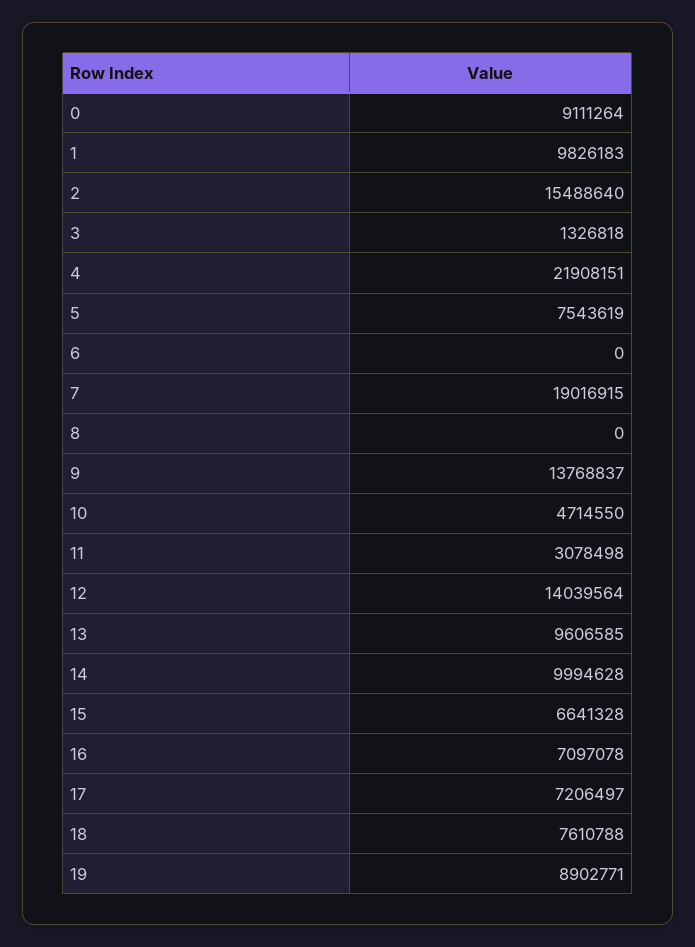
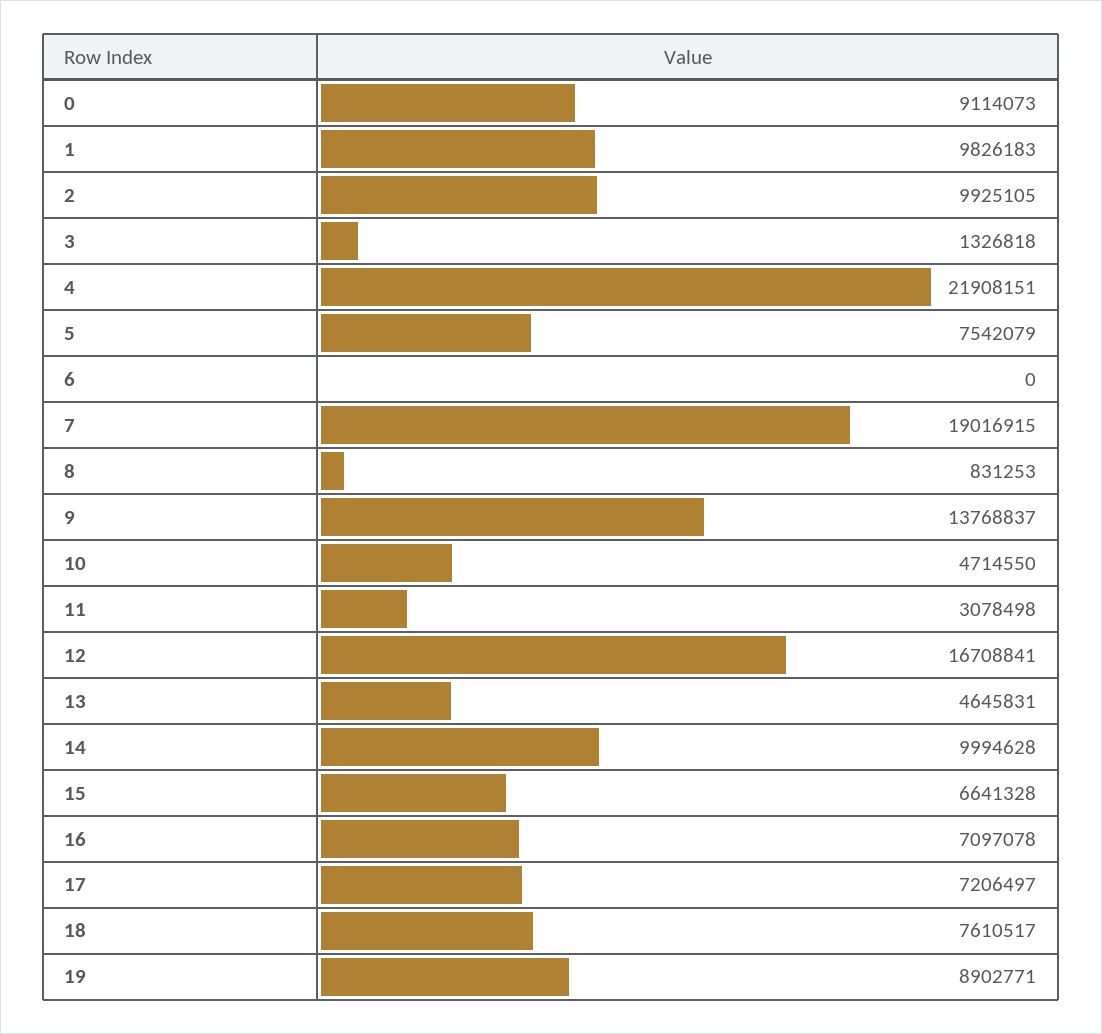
0: 9111264 -> 9114073
2: 15488640 -> 9925105
5: 7543619 -> 7542079
8: 0 -> 831253
12: 14039564 -> 16708841
13: 9606585 -> 4645831
18: 7610788 -> 7610517

